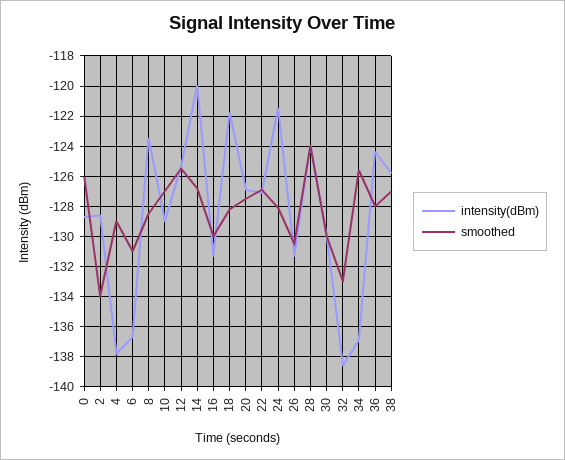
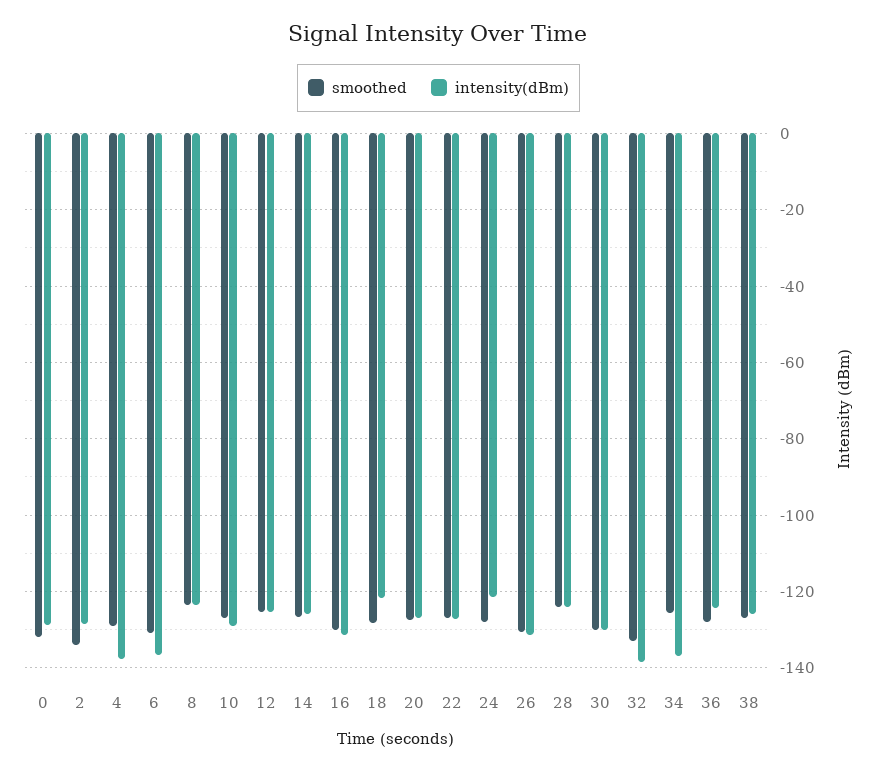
smoothed, 0: -126 -> -132
smoothed, 8: -128.5 -> -124
intensity(dBm), 14: -120 -> -126

